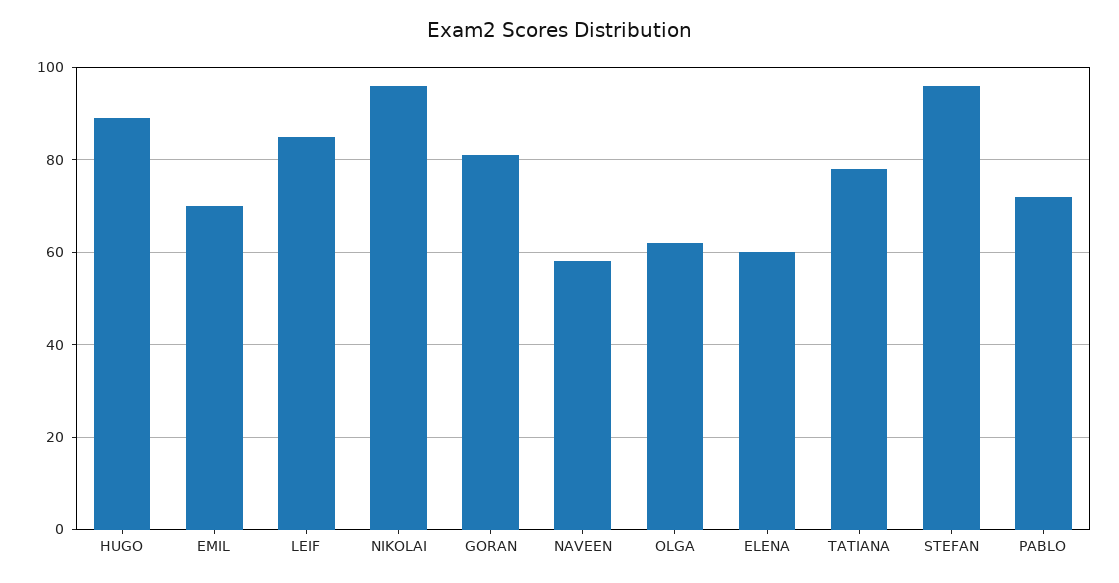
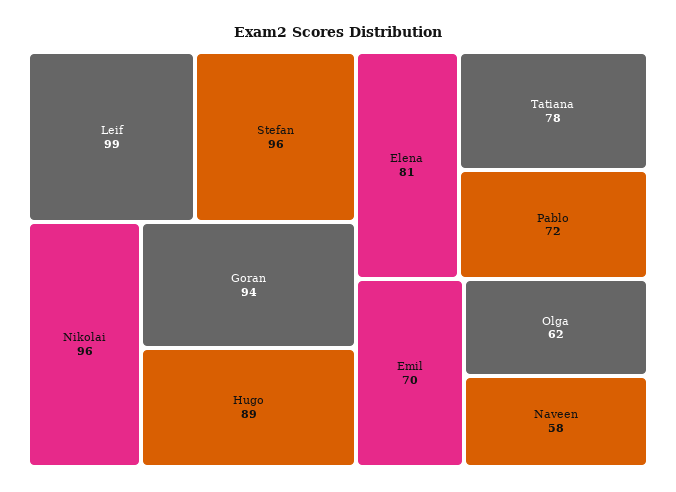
LEIF: 85 -> 99
GORAN: 80 -> 94
ELENA: 60 -> 81

